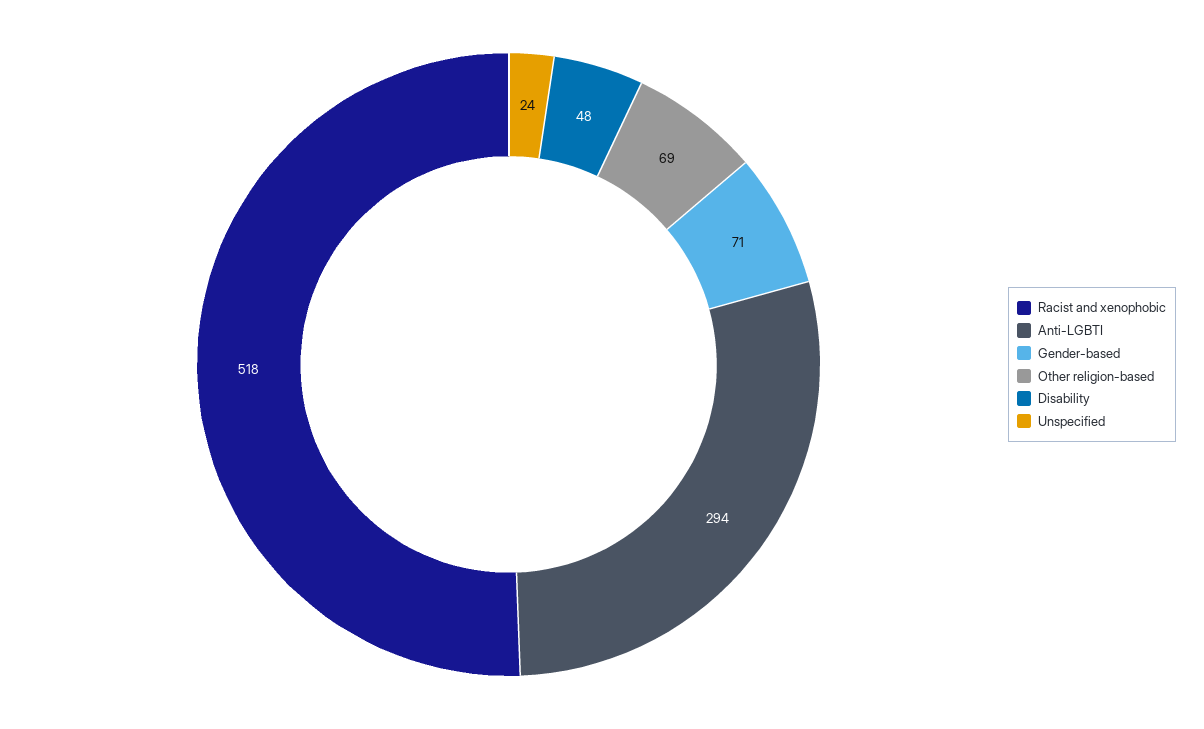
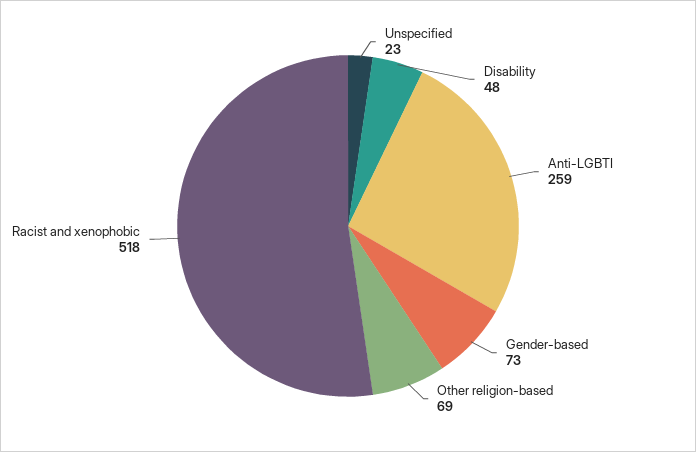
Anti-LGBTI: 294 -> 259
Gender-based: 71 -> 73
Unspecified: 24 -> 23

